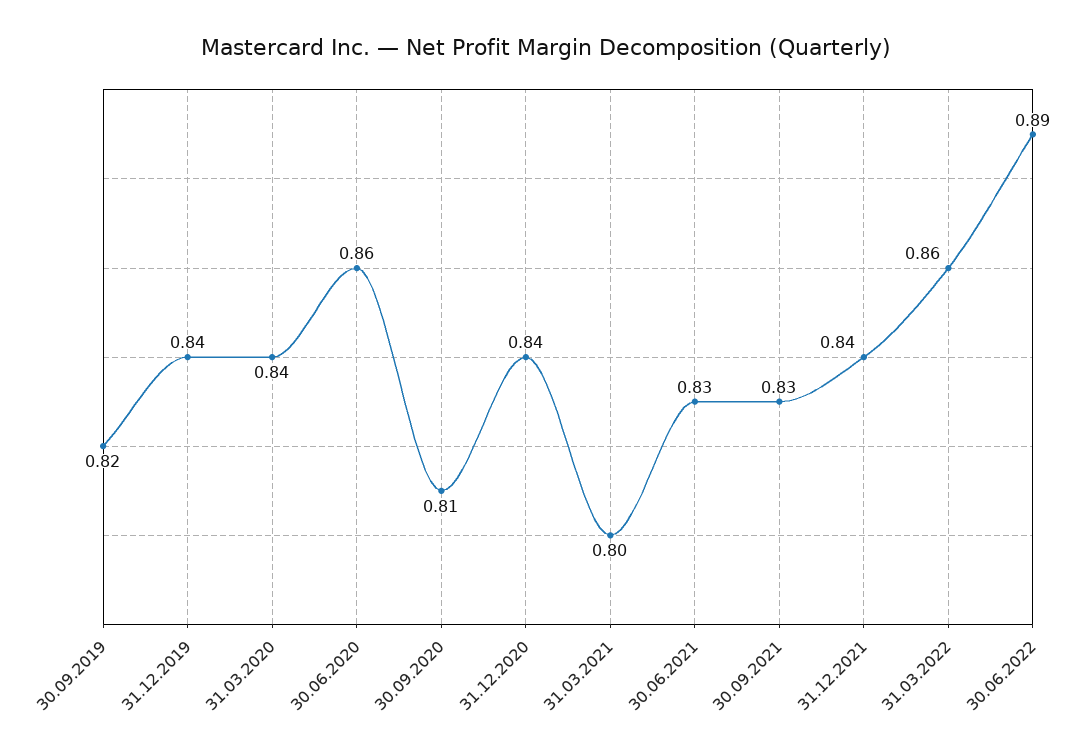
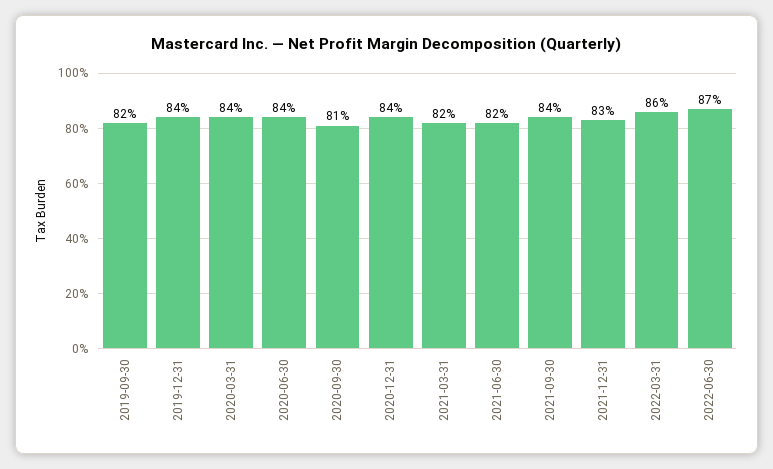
30.06.2020: 0.86 -> 0.84
31.03.2021: 0.8 -> 0.82
30.06.2021: 0.83 -> 0.82
30.09.2021: 0.83 -> 0.84
31.12.2021: 0.84 -> 0.83
30.06.2022: 0.89 -> 0.87

